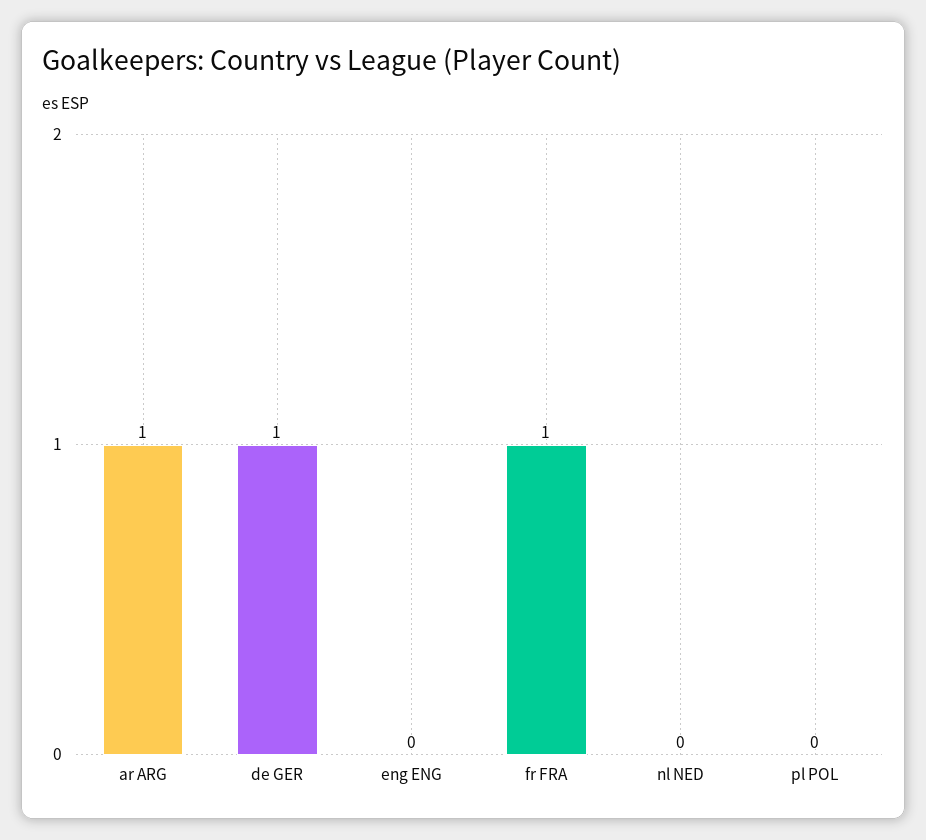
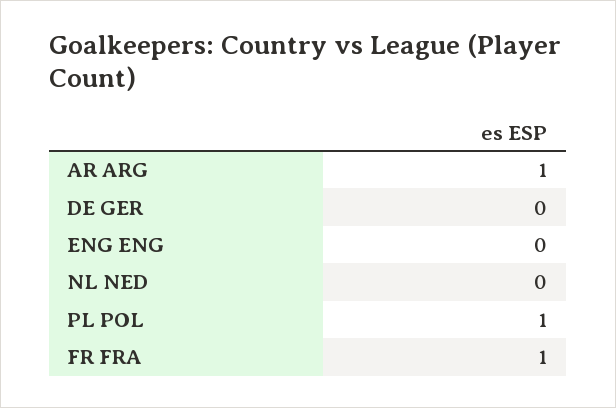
de GER: 1 -> 0
pl POL: 0 -> 1

